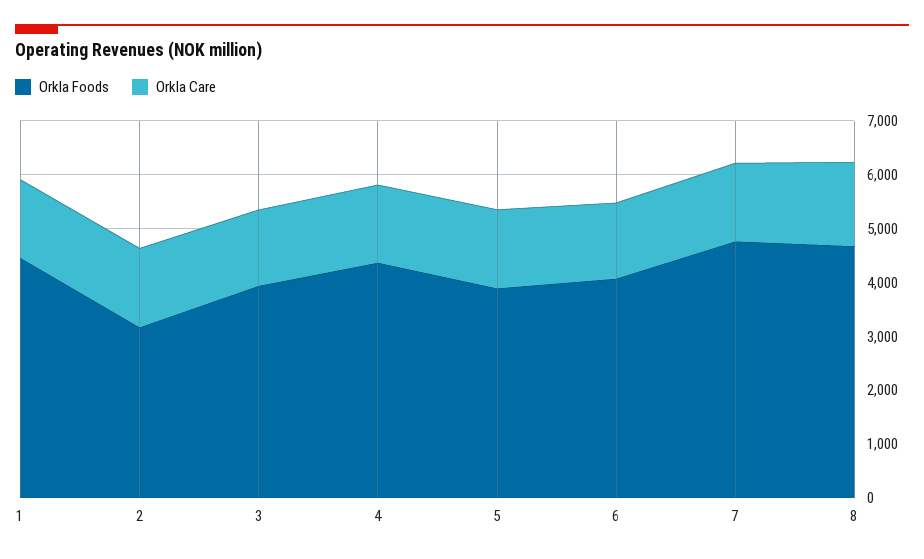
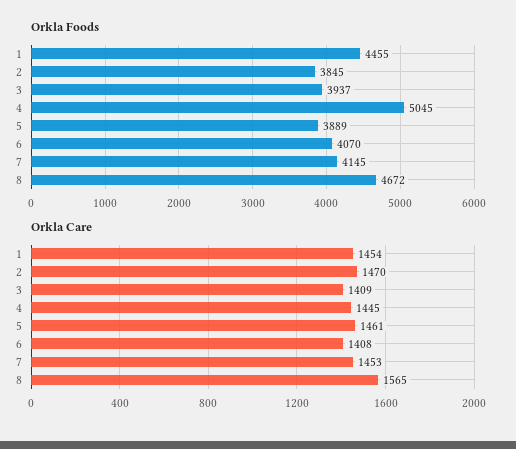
Orkla Foods, 2: 3200 -> 3845
Orkla Foods, 4: 4400 -> 5045
Orkla Foods, 7: 4800 -> 4145

